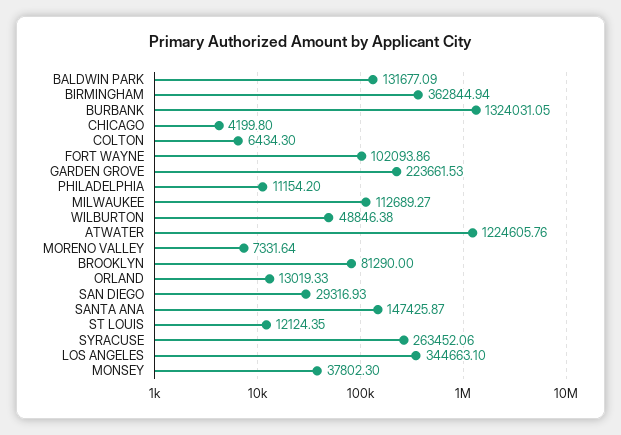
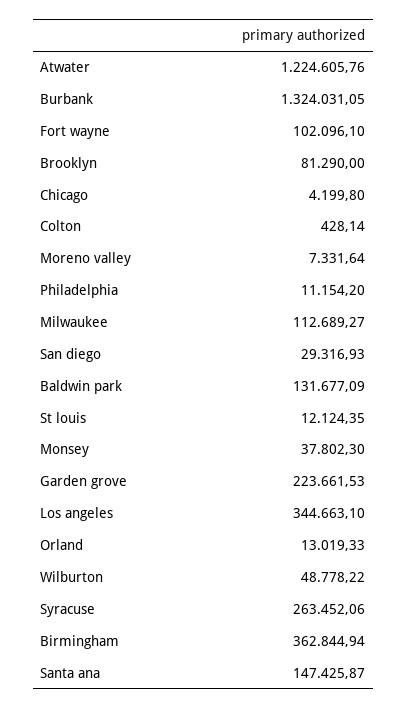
COLTON: 6434.3 -> 428.14
FORT WAYNE: 102093.86 -> 102096.1
WILBURTON: 48846.38 -> 48778.22

